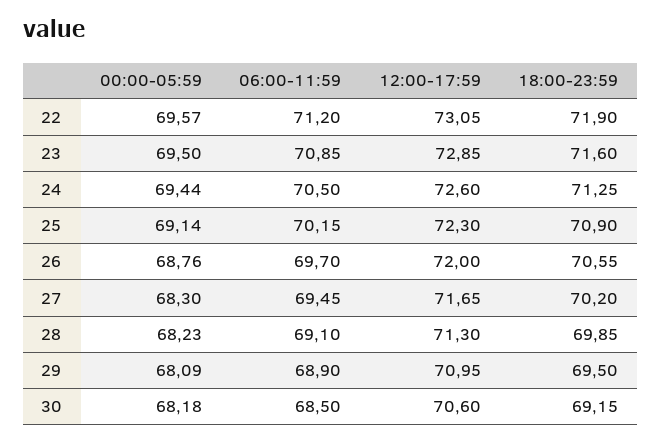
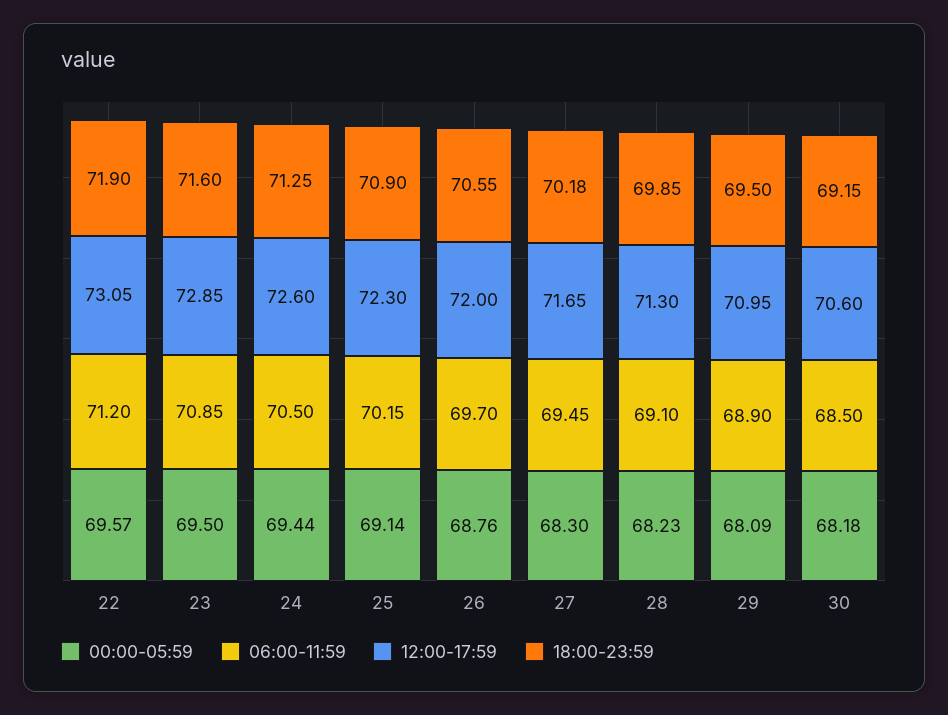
18:00-23:59, 27: 70.2 -> 70.18

